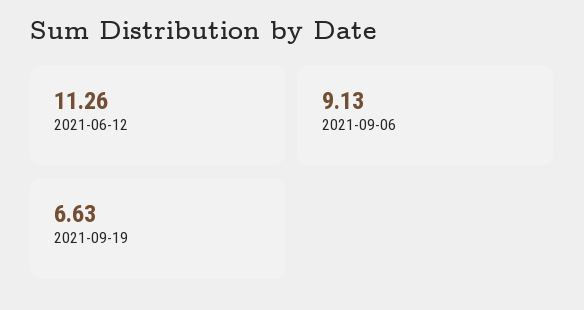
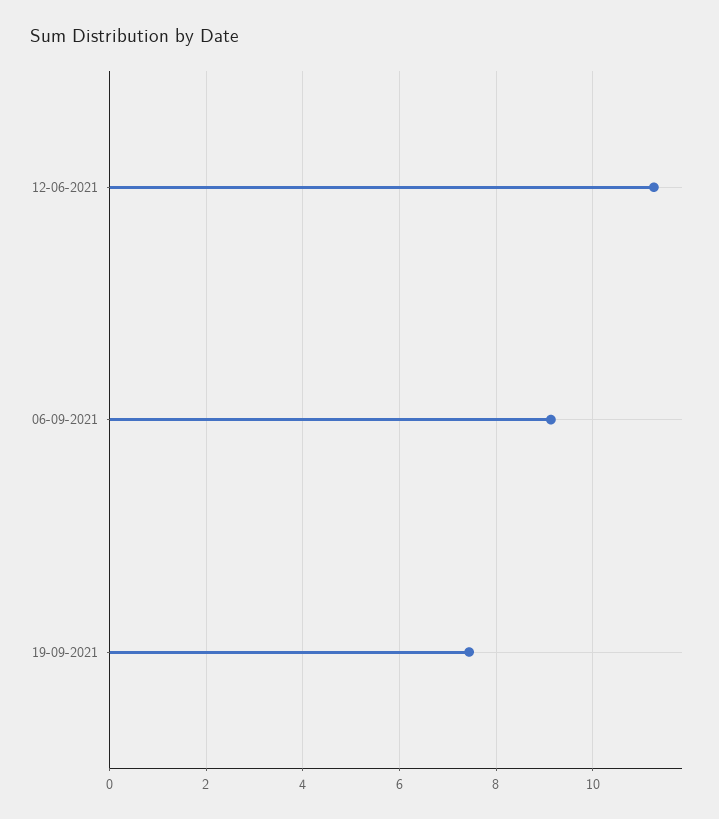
2021-09-19: 6.63 -> 7.4

